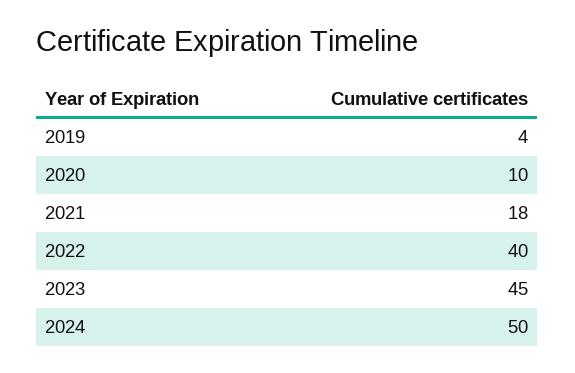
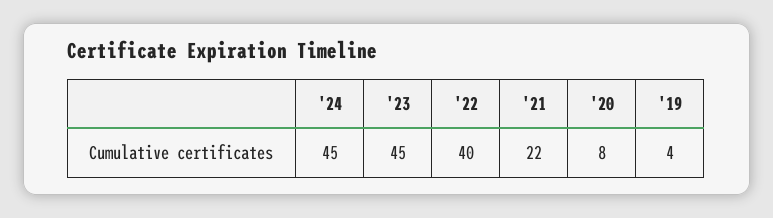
2020: 10 -> 8
2021: 18 -> 22
2024: 50 -> 45

